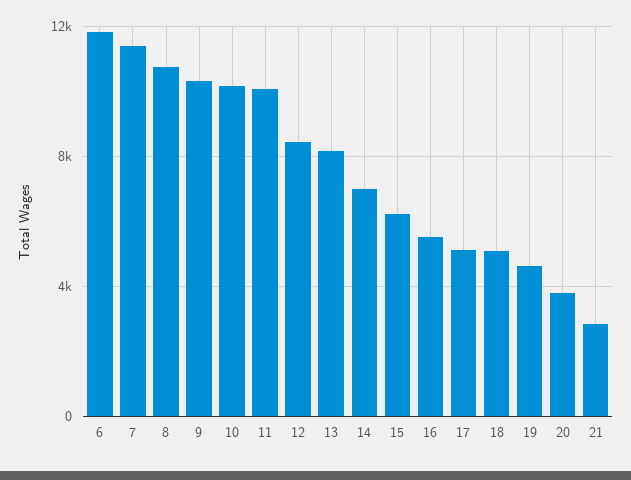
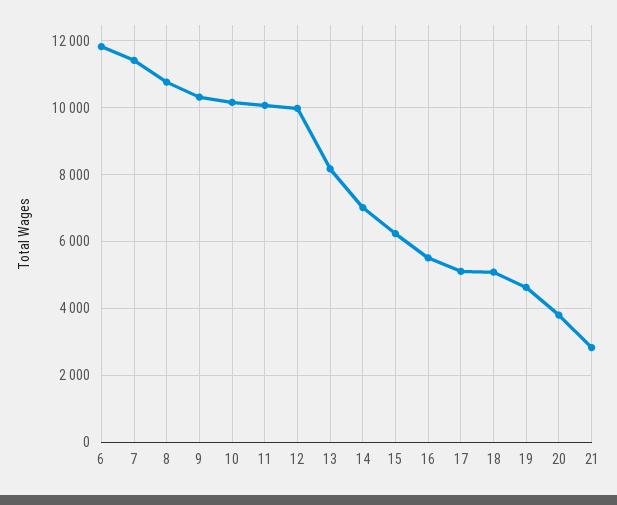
12: 8500 -> 10000

